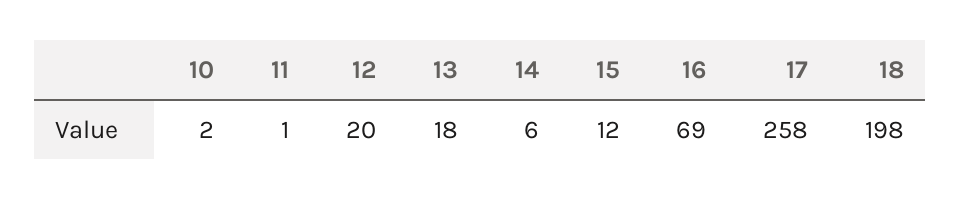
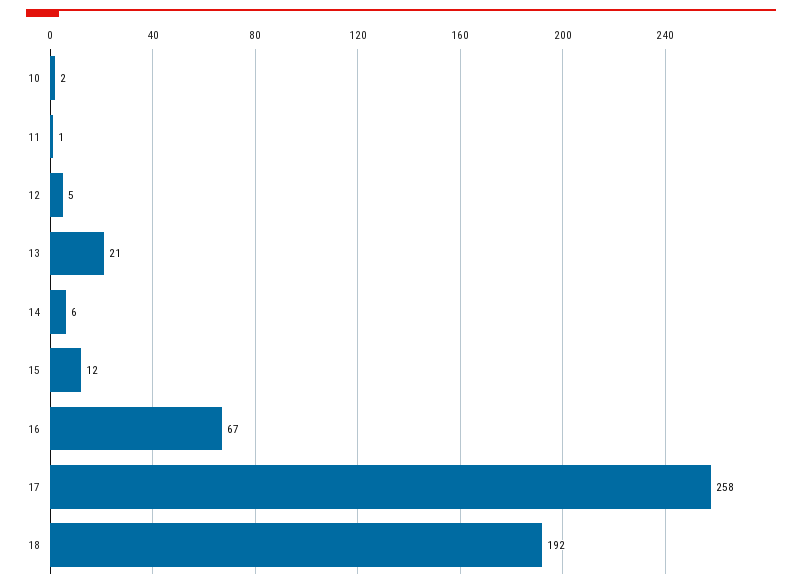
12: 20 -> 5
13: 18 -> 21
16: 69 -> 67
18: 198 -> 192

